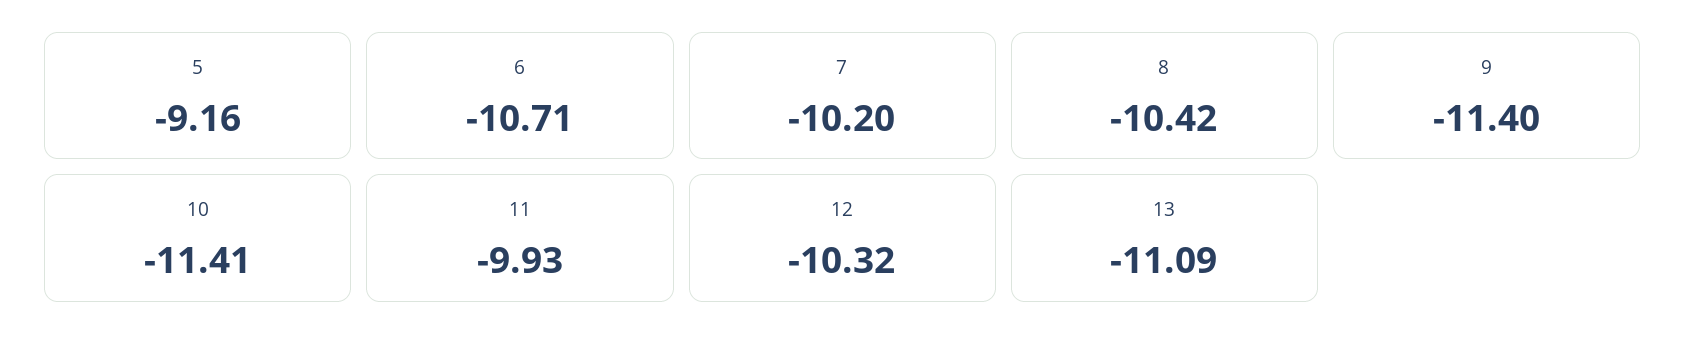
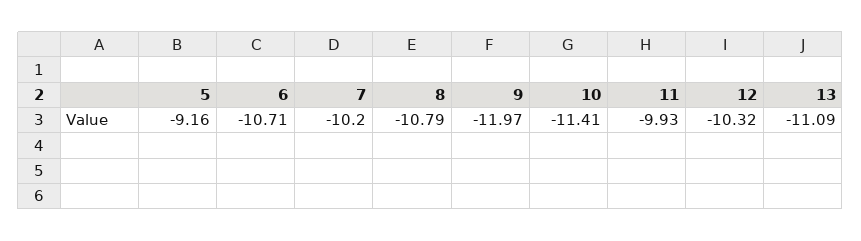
8: -10.42 -> -10.79
9: -11.4 -> -11.97

